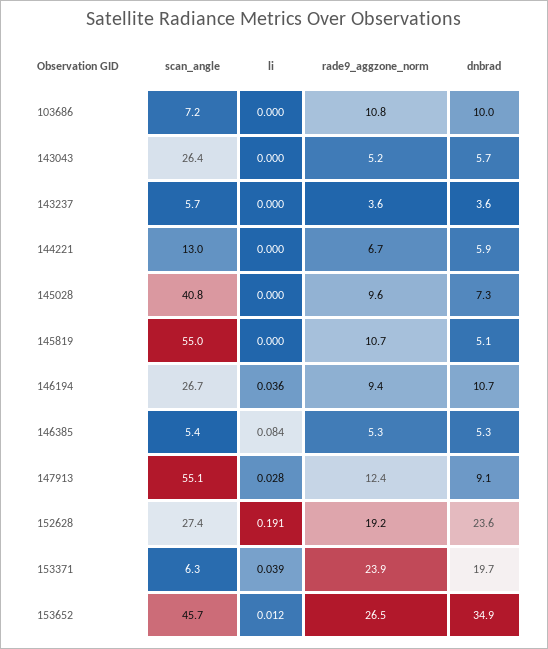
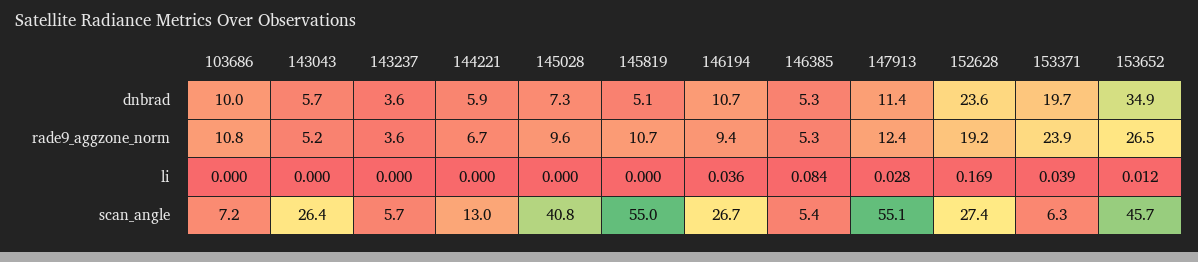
dnbrad, 147913: 9.1 -> 11.4
li, 152628: 0.191 -> 0.169

